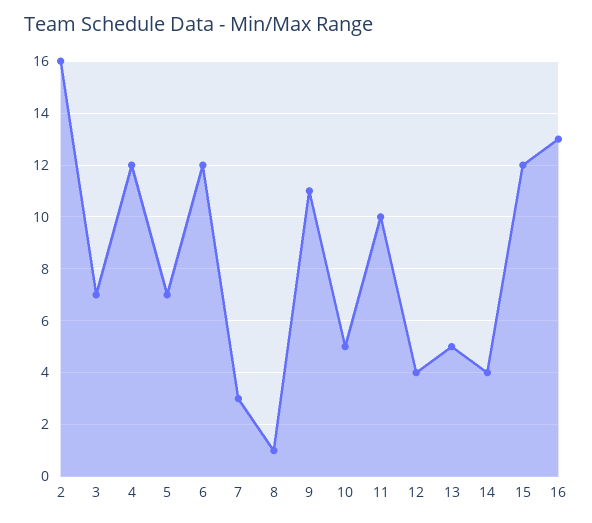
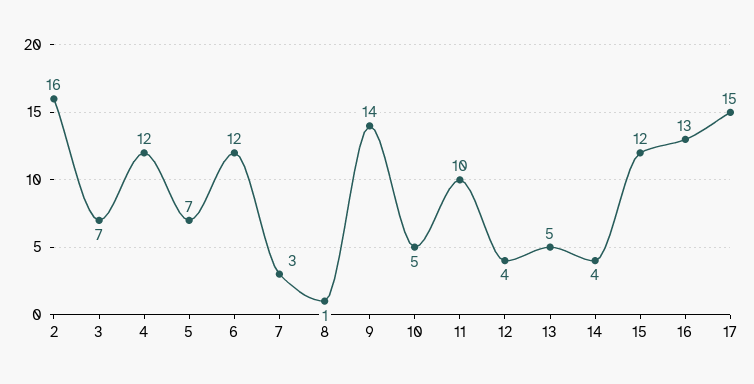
9: 11 -> 14
17: none -> 15

